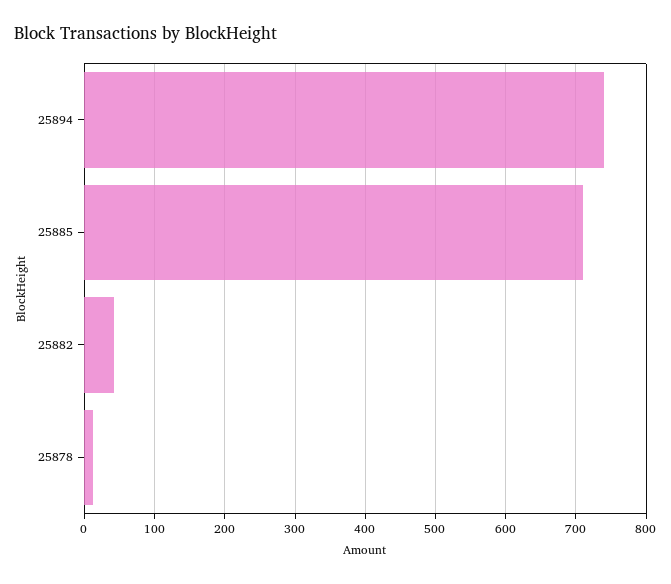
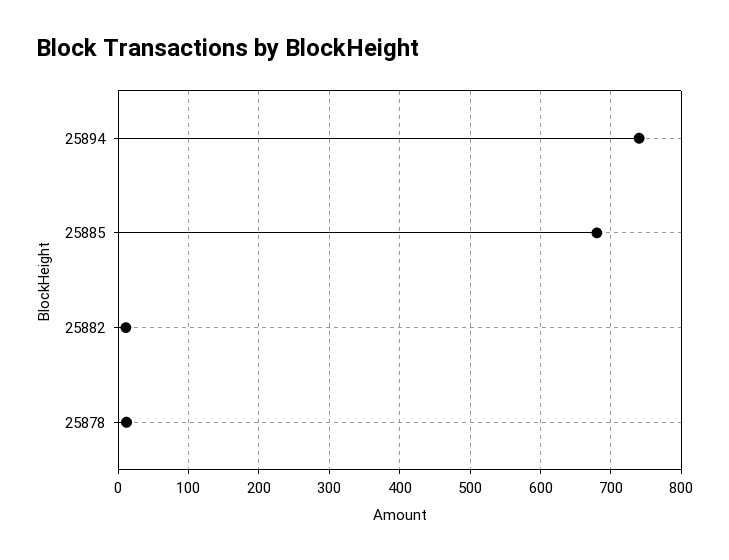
25885: 710 -> 680
25882: 40 -> 10

